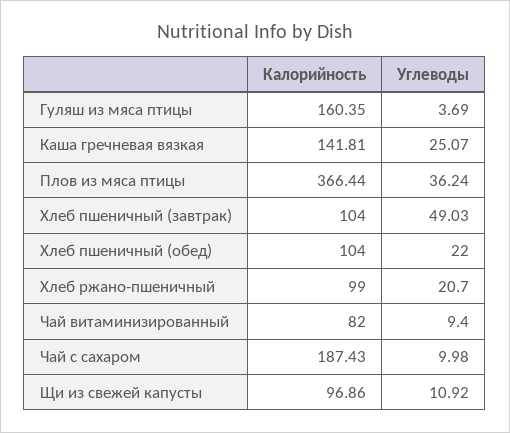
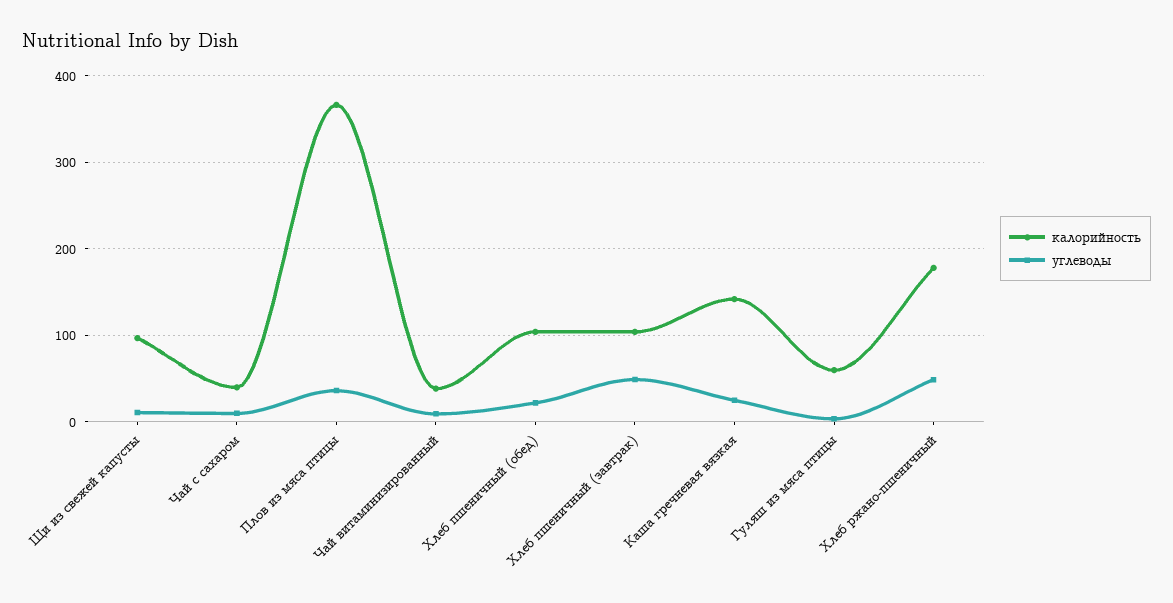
Калорийность, Гуляш из мяса птицы: 160.35 -> 60
Калорийность, Хлеб ржано-пшеничный: 99 -> 180
Углеводы, Хлеб ржано-пшеничный: 20.7 -> 50
Калорийность, Чай витаминизированный: 82 -> 40
Калорийность, Чай с сахаром: 187.43 -> 40

